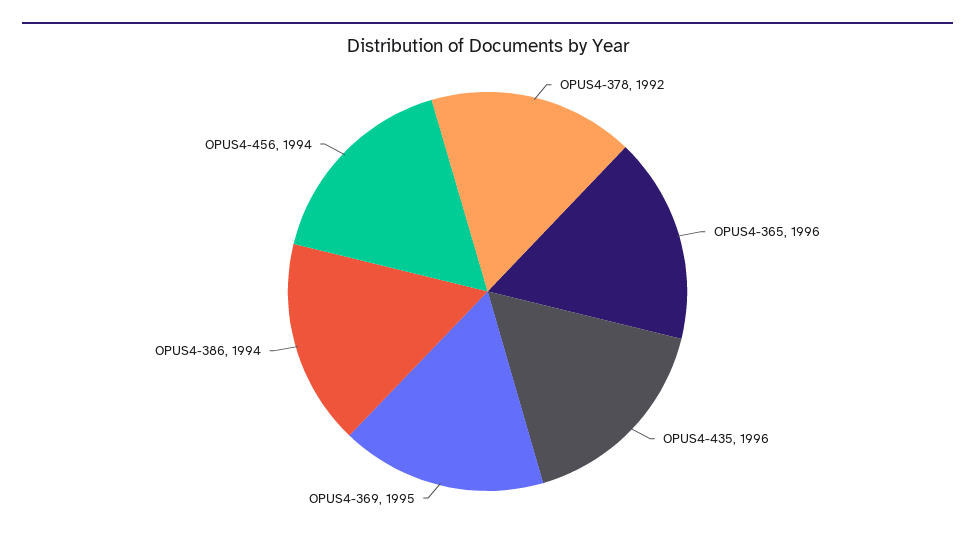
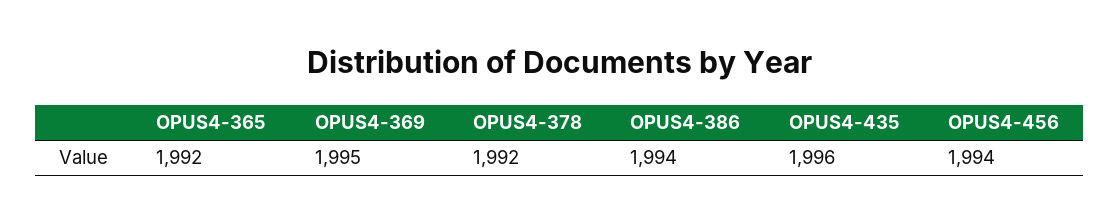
OPUS4-365: 1996 -> 1992

